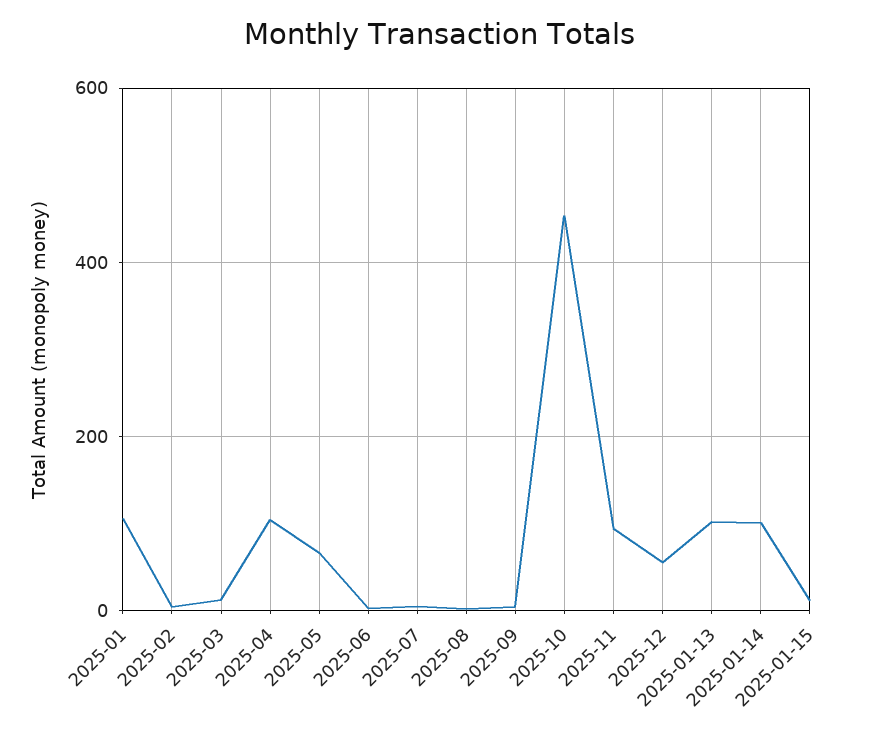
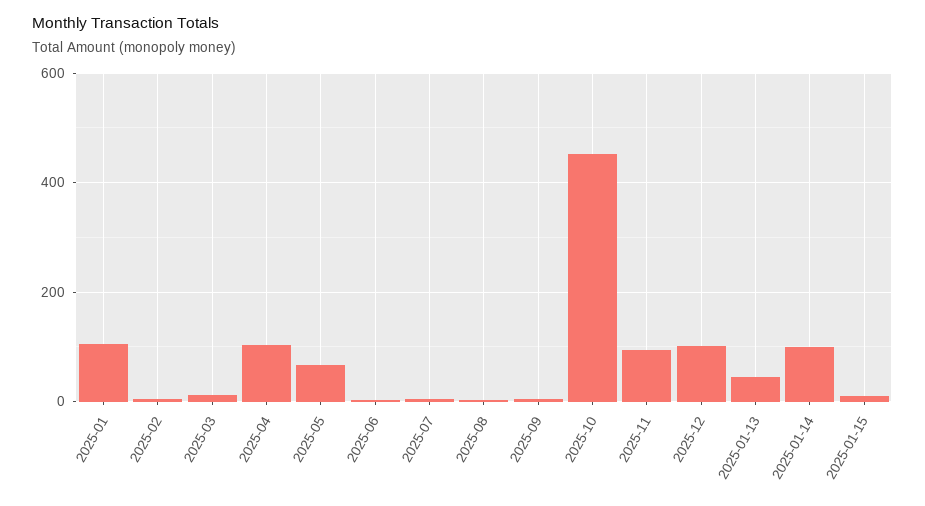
2025-12: 60 -> 100
2025-01-13: 100 -> 40

